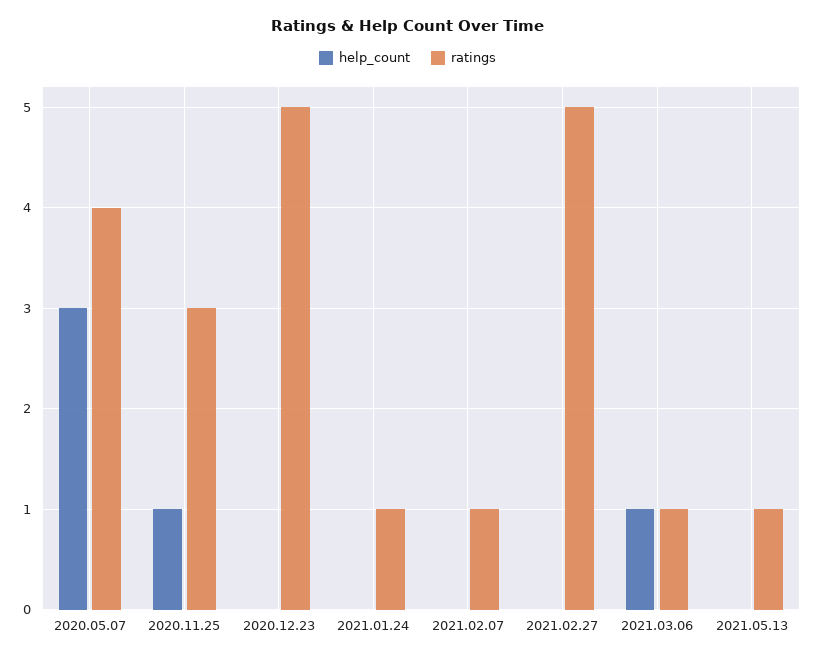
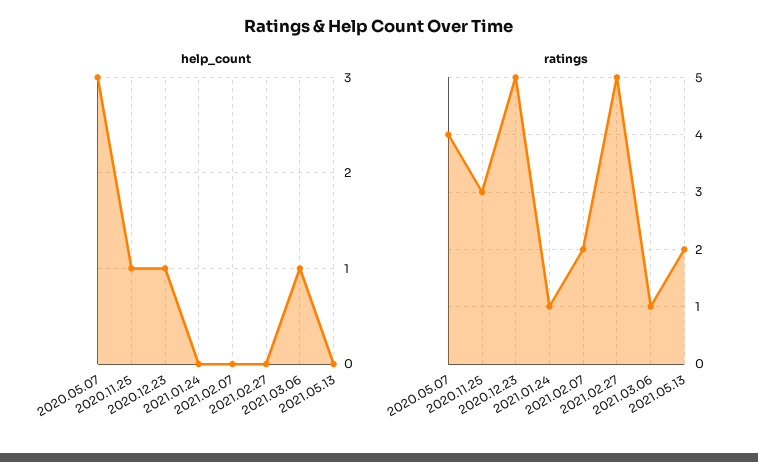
help_count, 2020.12.23: 0 -> 1
ratings, 2021.02.07: 1 -> 2
ratings, 2021.05.13: 1 -> 2

